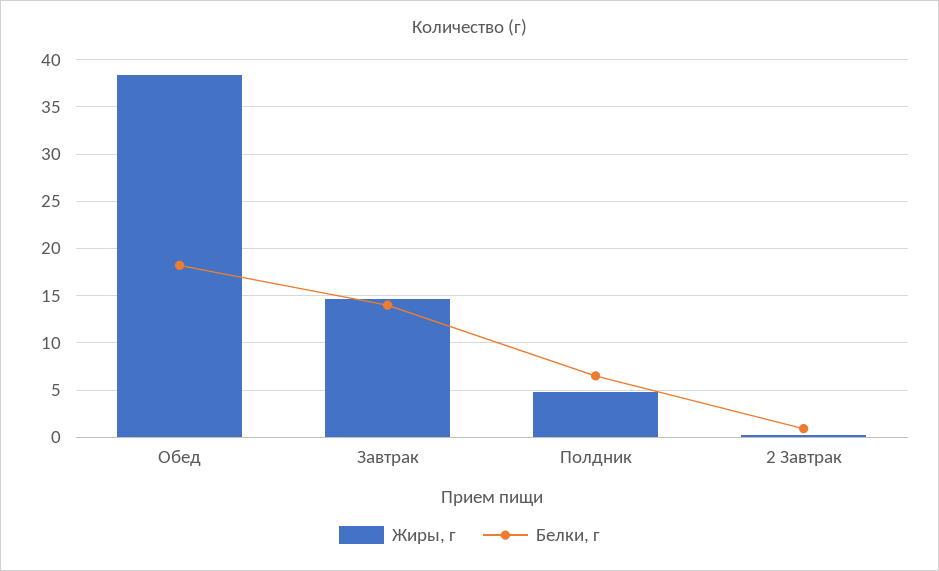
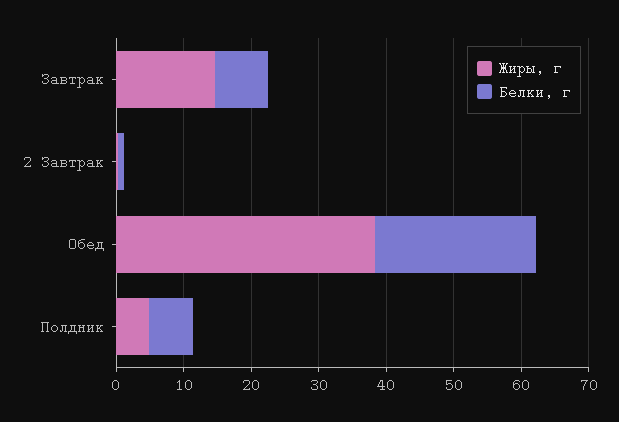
Белки, г, Обед: 18 -> 24
Белки, г, Завтрак: 14 -> 8

